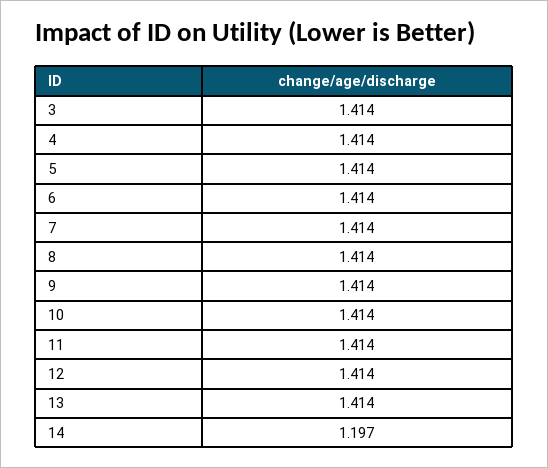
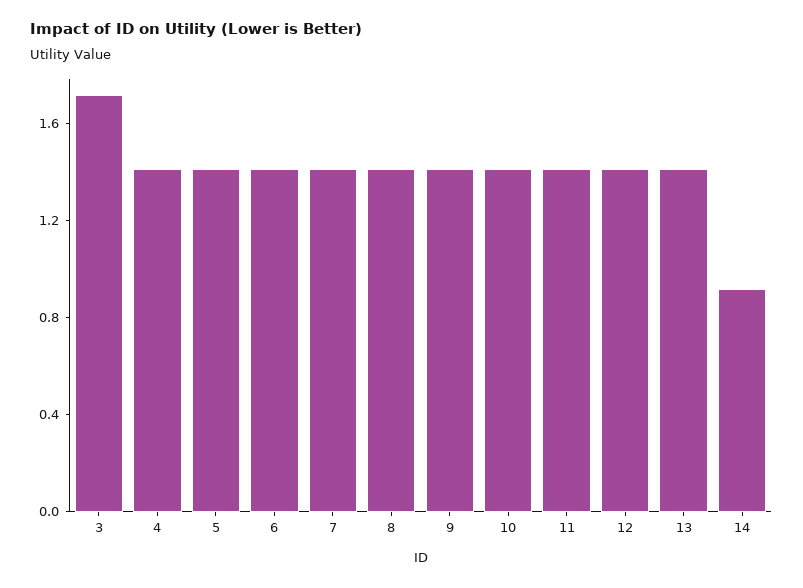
3: 1.414 -> 1.7
14: 1.197 -> 0.9

